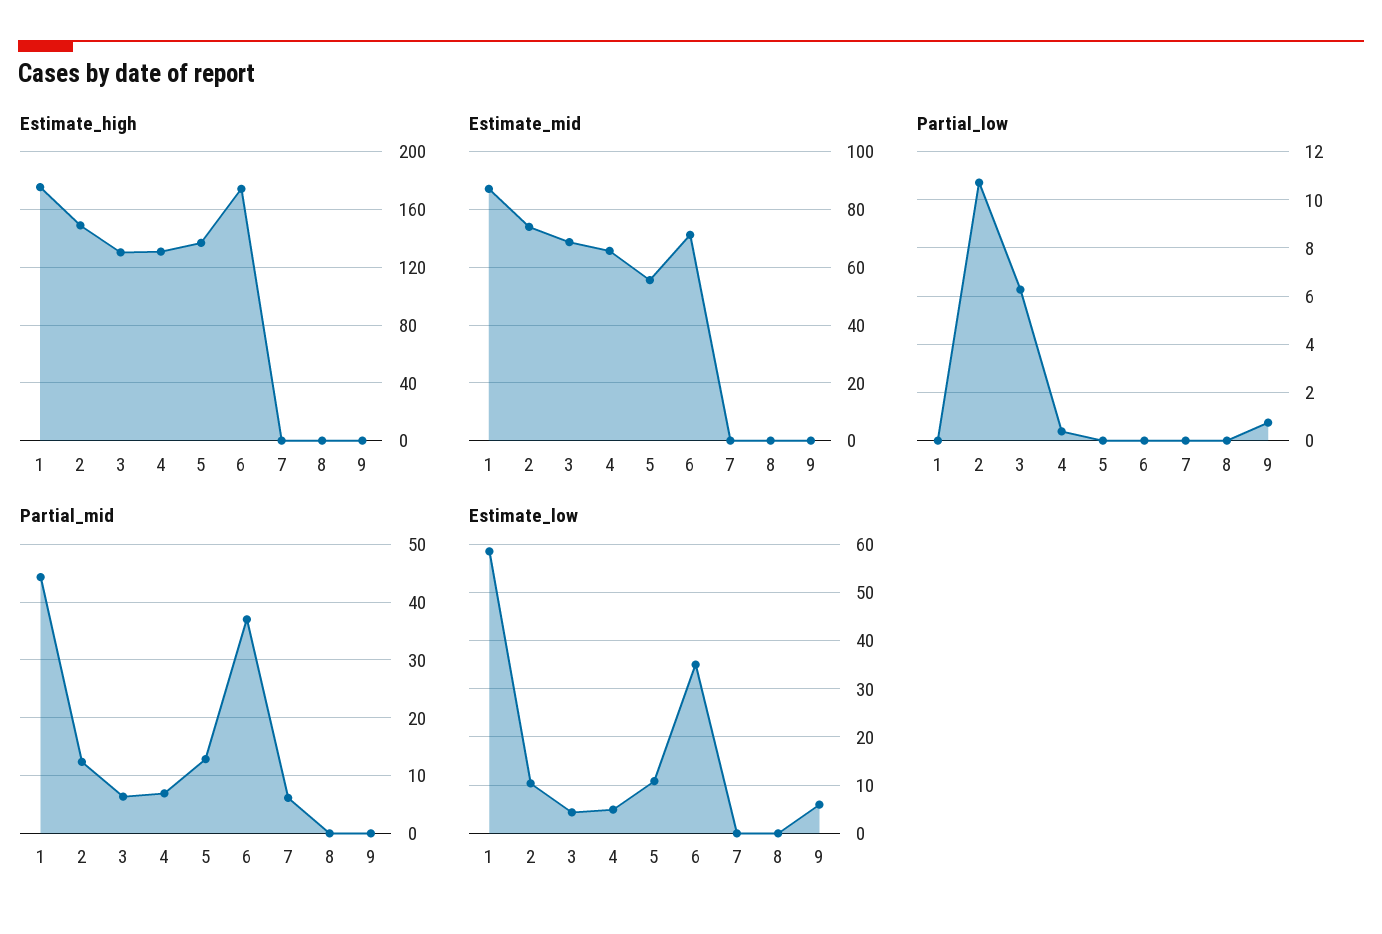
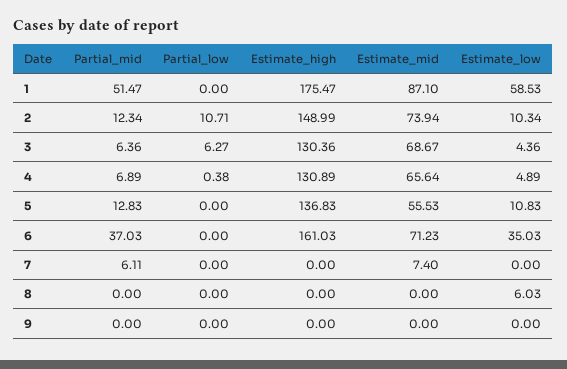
Estimate_high, 6: 175 -> 161.03
Estimate_mid, 7: 0 -> 7.4
Partial_low, 9: 0.75 -> 0
Partial_mid, 1: 44 -> 51.47
Estimate_low, 8: 0 -> 6.03
Estimate_low, 9: 6 -> 0

